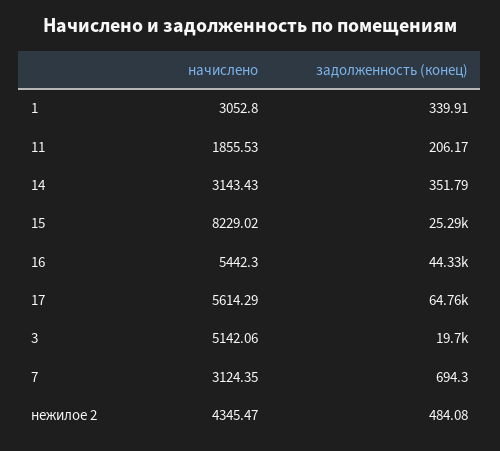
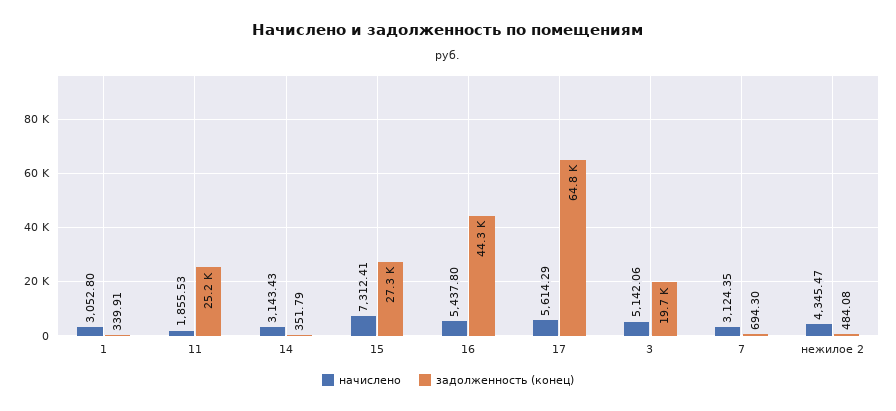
задолженность (конец), 11: 206.17 -> 25200
начислено, 15: 8229.02 -> 7312.41
задолженность (конец), 15: 25290 -> 27300
начислено, 16: 5442.3 -> 5437.8

